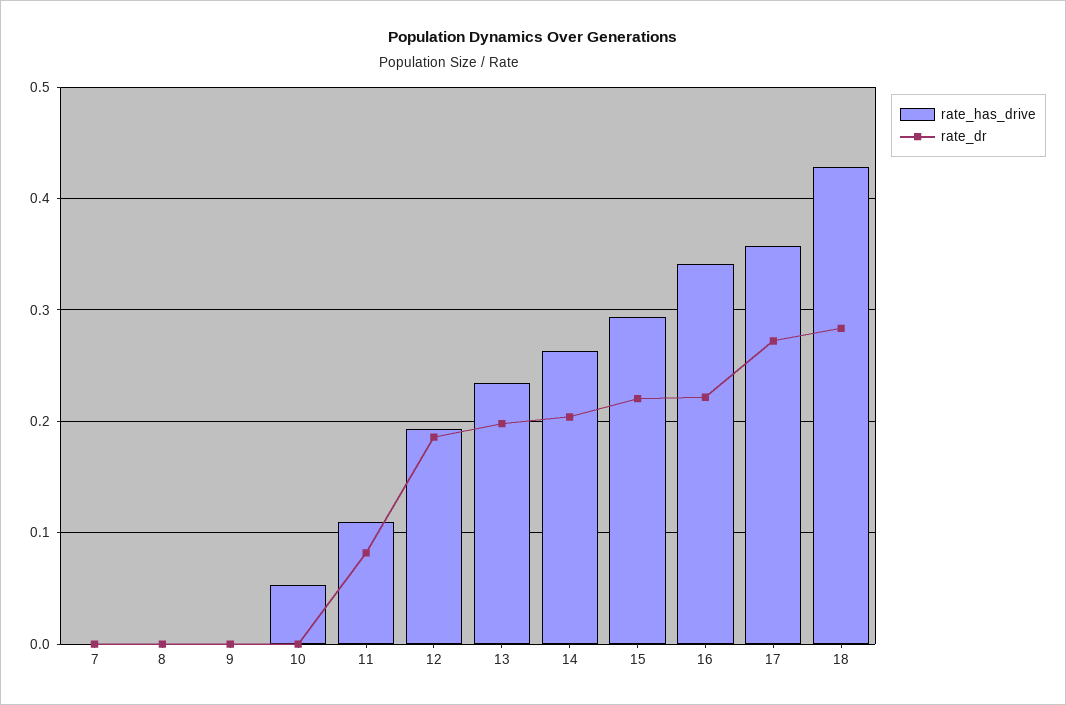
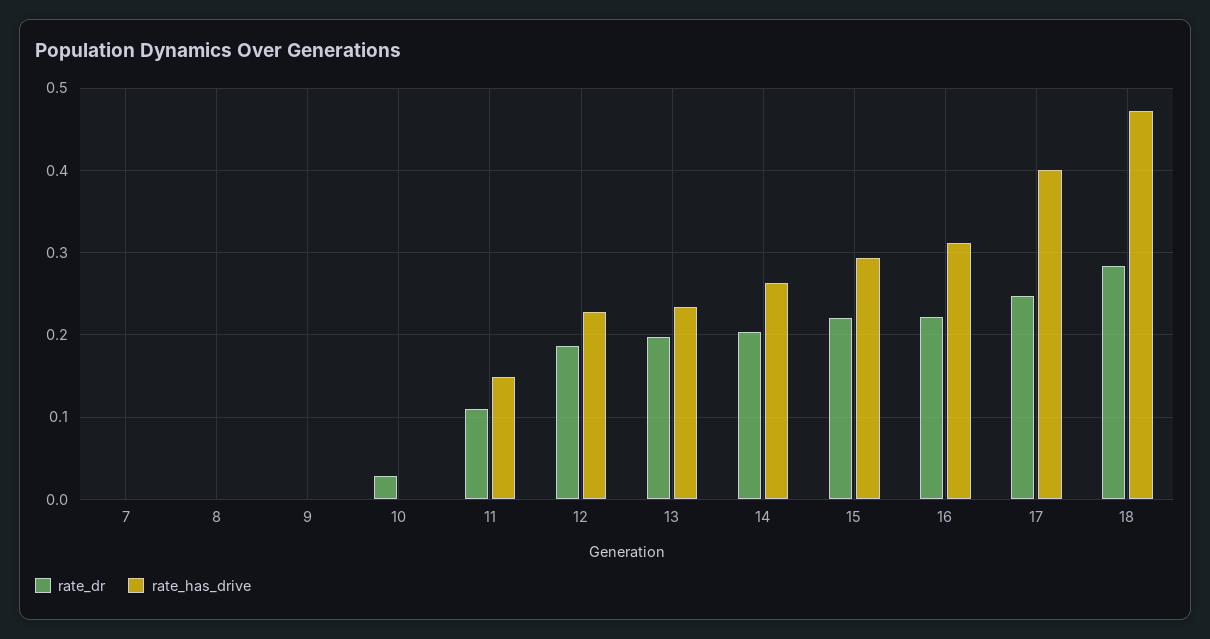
rate_has_drive, 10: 0.05 -> 0
rate_dr, 10: 0 -> 0.03
rate_has_drive, 11: 0.11 -> 0.15
rate_dr, 11: 0.08 -> 0.11
rate_has_drive, 12: 0.19 -> 0.23
rate_has_drive, 16: 0.34 -> 0.31
rate_has_drive, 17: 0.36 -> 0.4
rate_dr, 17: 0.27 -> 0.25
rate_has_drive, 18: 0.43 -> 0.47

